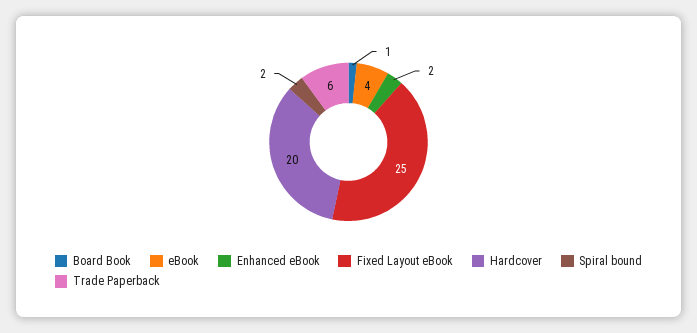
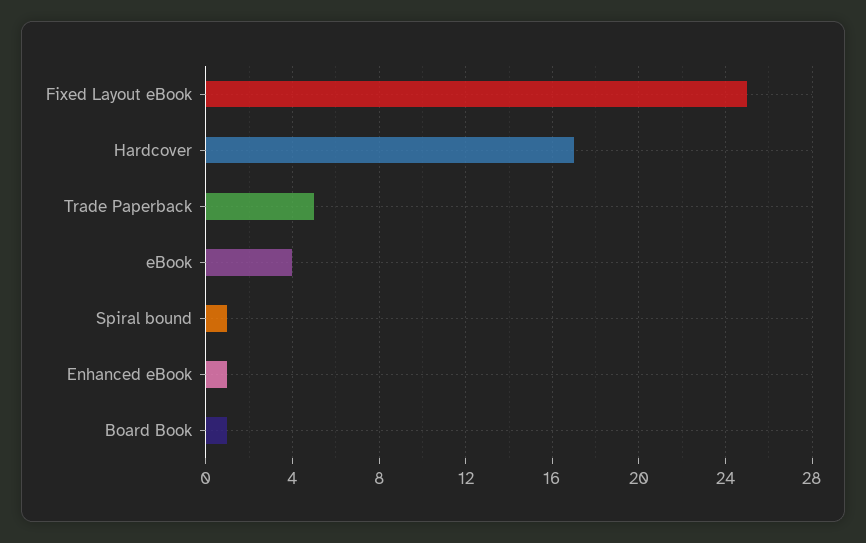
Enhanced eBook: 2 -> 1
Hardcover: 20 -> 17
Spiral bound: 2 -> 1
Trade Paperback: 6 -> 5

